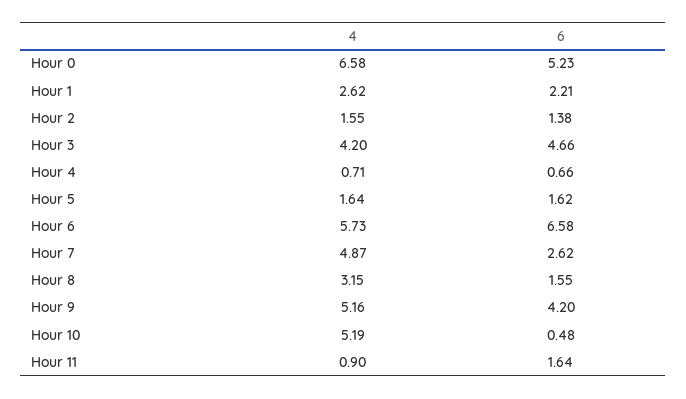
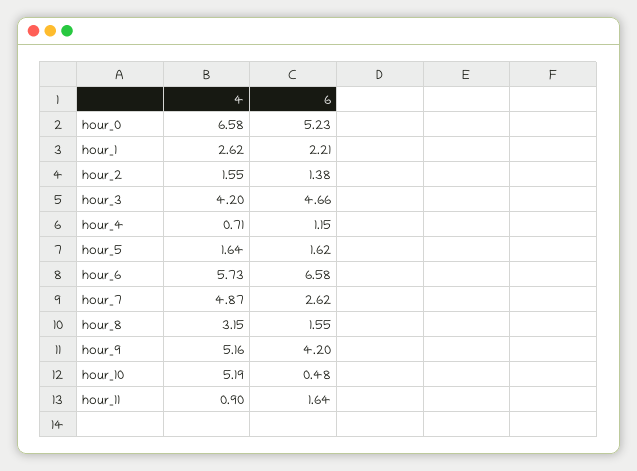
6, Hour 4: 0.66 -> 1.15

